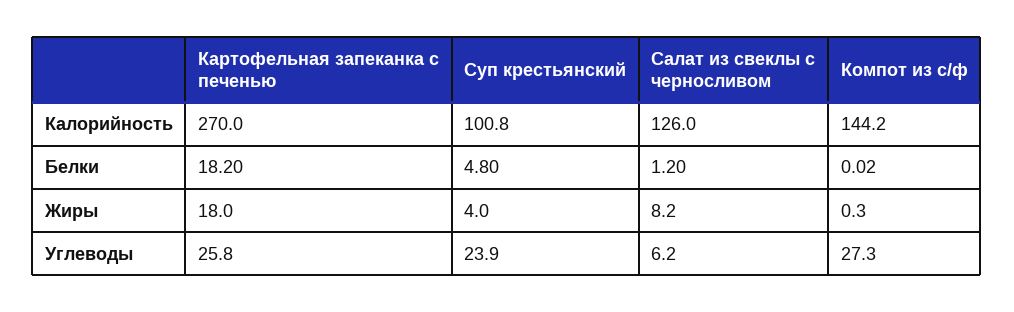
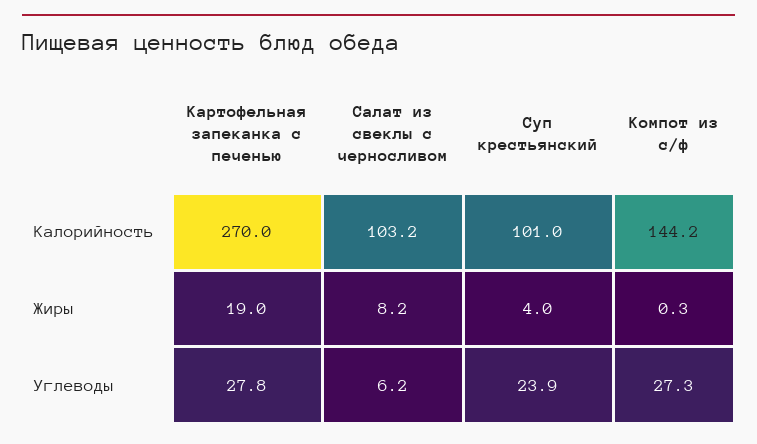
Суп крестьянский, Калорийность: 100.8 -> 101
Салат из свеклы с черносливом, Калорийность: 126 -> 103.2
Картофельная запеканка с печенью, Белки: 18.2 -> none
Суп крестьянский, Белки: 4.8 -> none
Салат из свеклы с черносливом, Белки: 1.2 -> none
Компот из с/ф, Белки: 0.02 -> none
Картофельная запеканка с печенью, Жиры: 18 -> 19
Картофельная запеканка с печенью, Углеводы: 25.8 -> 27.8

